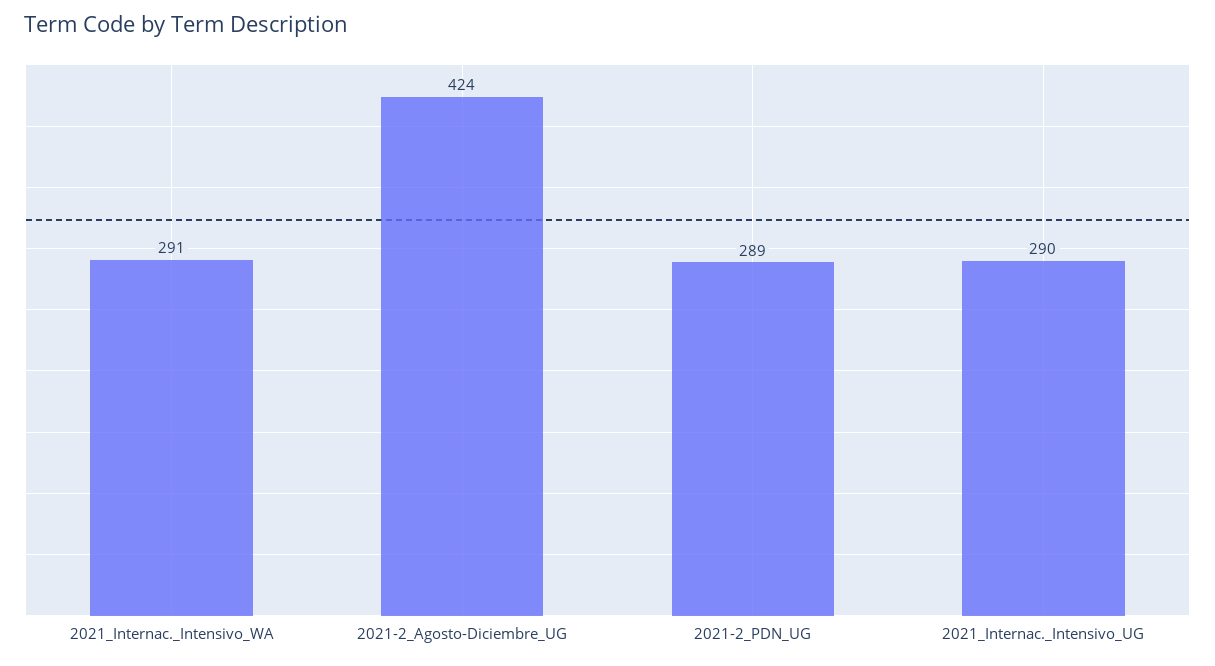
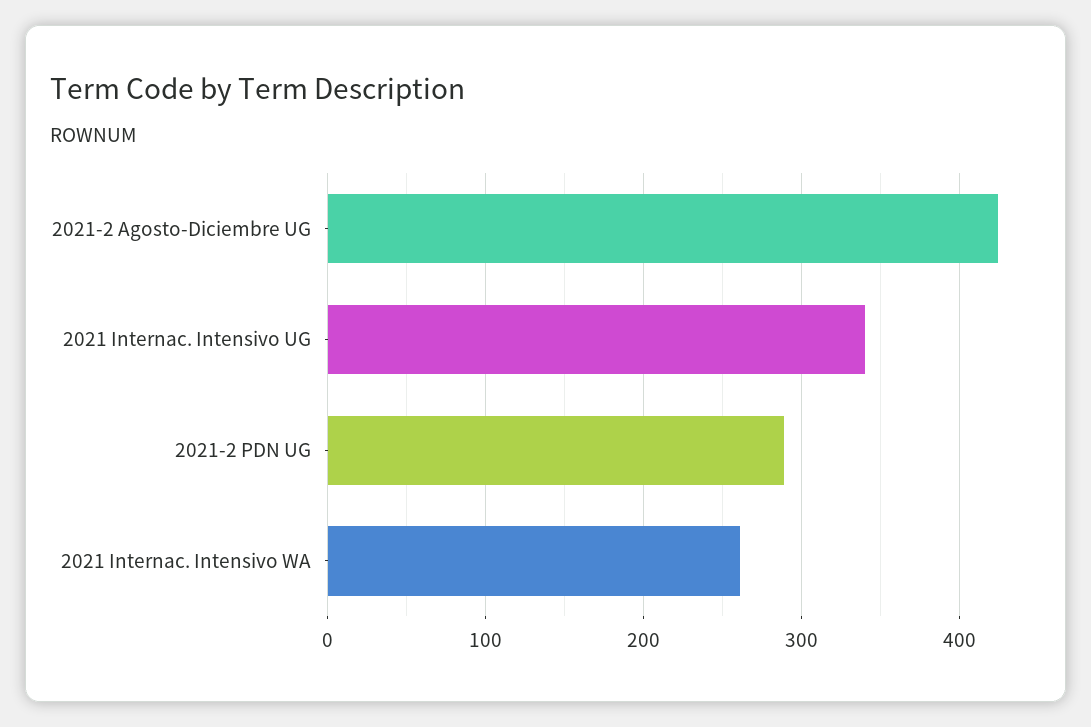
2021_Internac._Intensivo_WA: 291 -> 260
2021_Internac._Intensivo_UG: 290 -> 340

